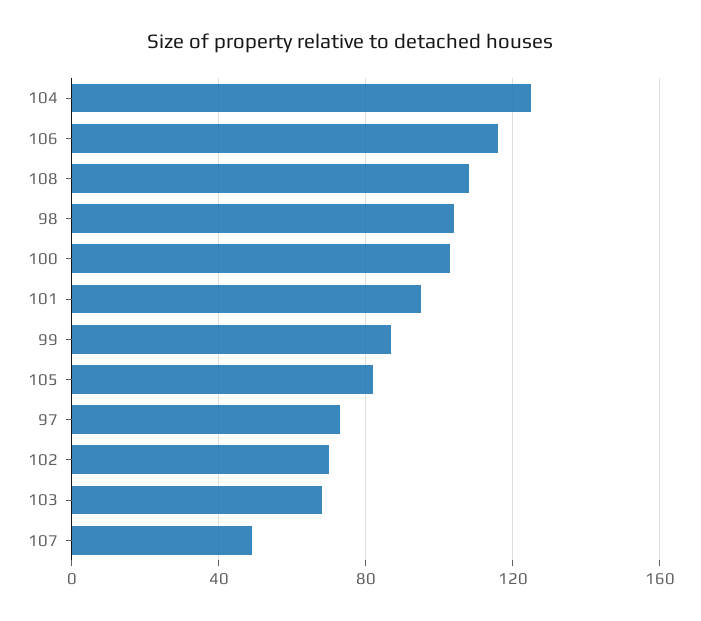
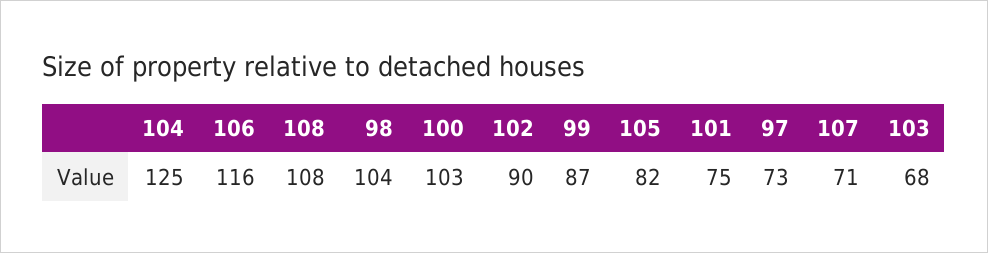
101: 95 -> 75
102: 70 -> 90
107: 50 -> 71

